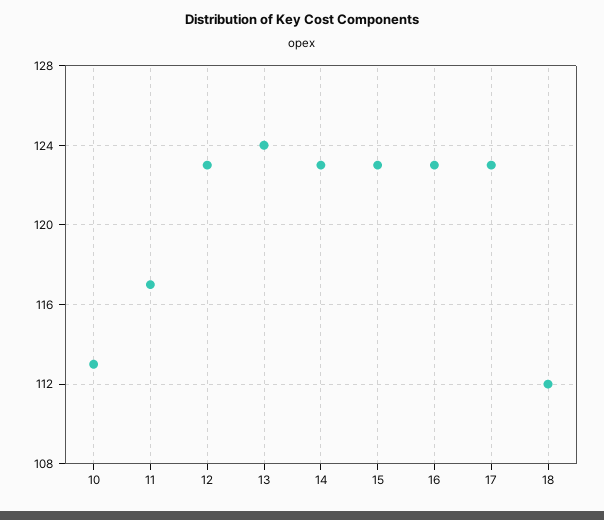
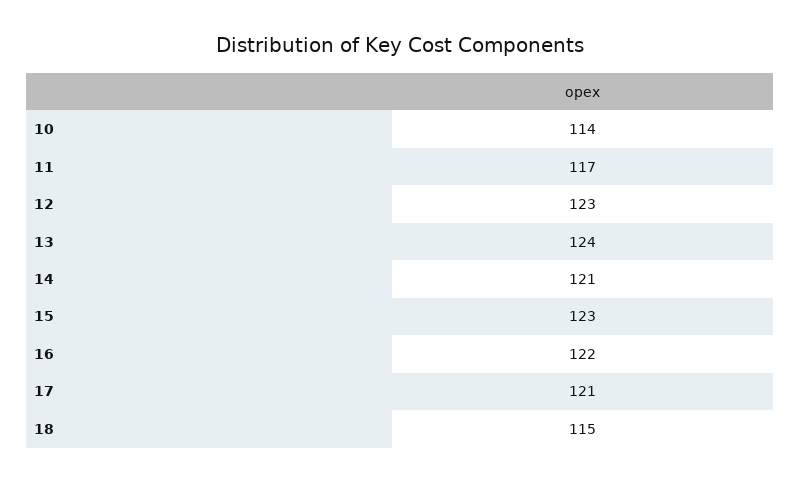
10: 113 -> 114
14: 123 -> 121
16: 123 -> 122
17: 123 -> 121
18: 112 -> 115

